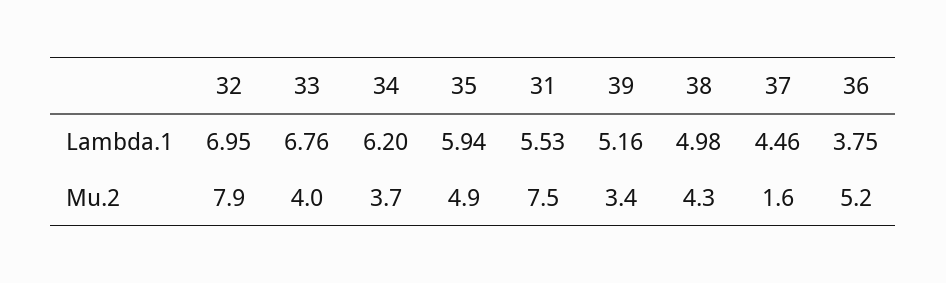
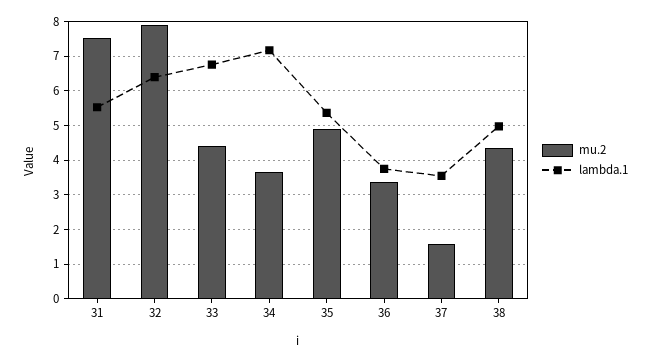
Lambda.1, 32: 6.95 -> 6.4
Lambda.1, 34: 6.2 -> 7.2
Lambda.1, 35: 5.94 -> 5.4
Lambda.1, 39: 5.16 -> none
Lambda.1, 37: 4.46 -> 3.6
Mu.2, 33: 4 -> 4.4
Mu.2, 39: 3.4 -> none
Mu.2, 36: 5.2 -> 3.4

